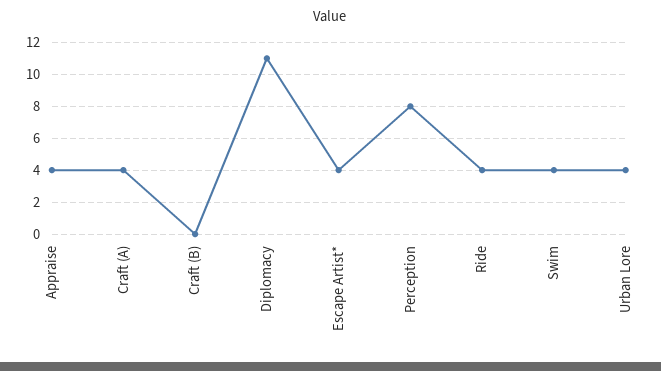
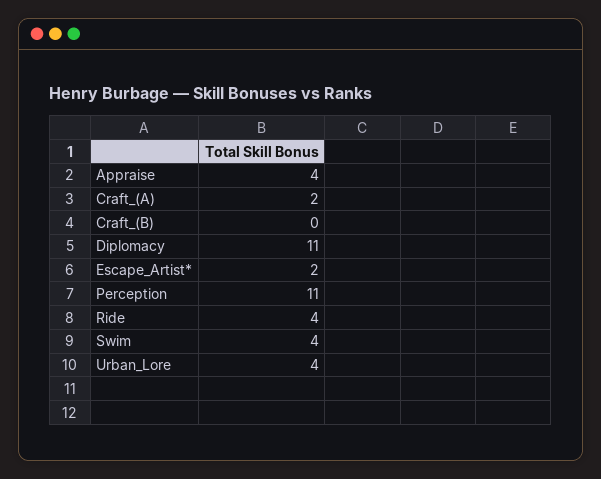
Craft (A): 4 -> 2
Escape Artist*: 4 -> 2
Perception: 8 -> 11

